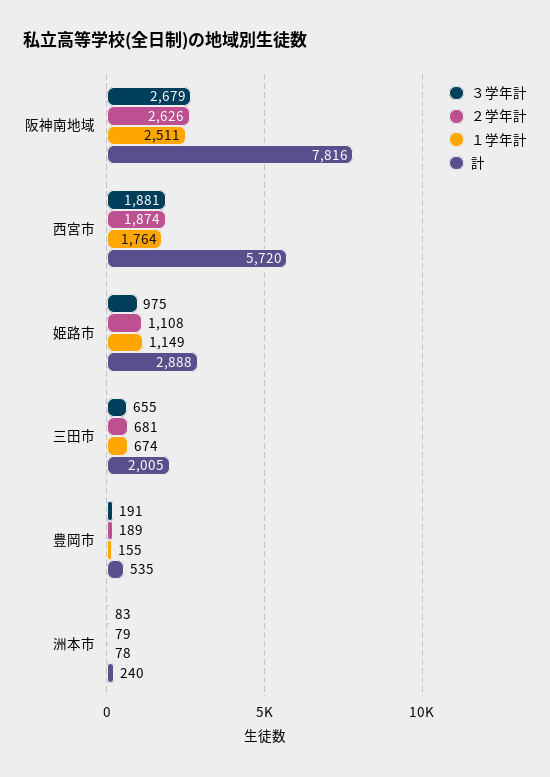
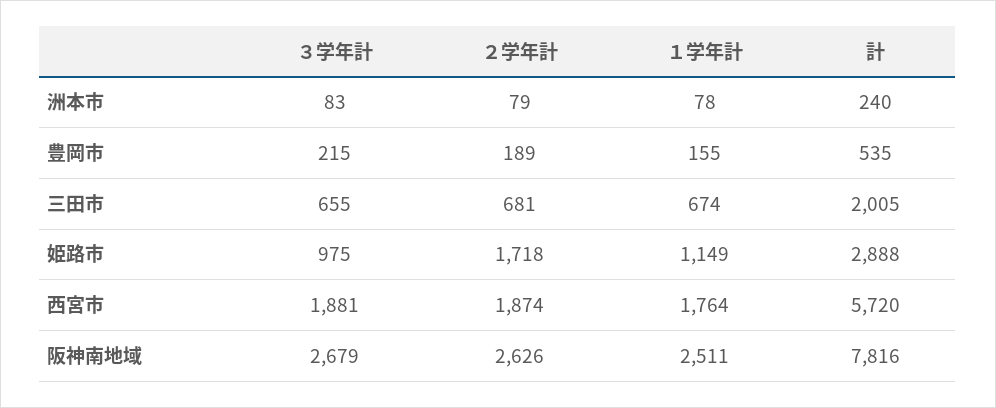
２学年計, 姫路市: 1108 -> 1718
３学年計, 豊岡市: 191 -> 215

